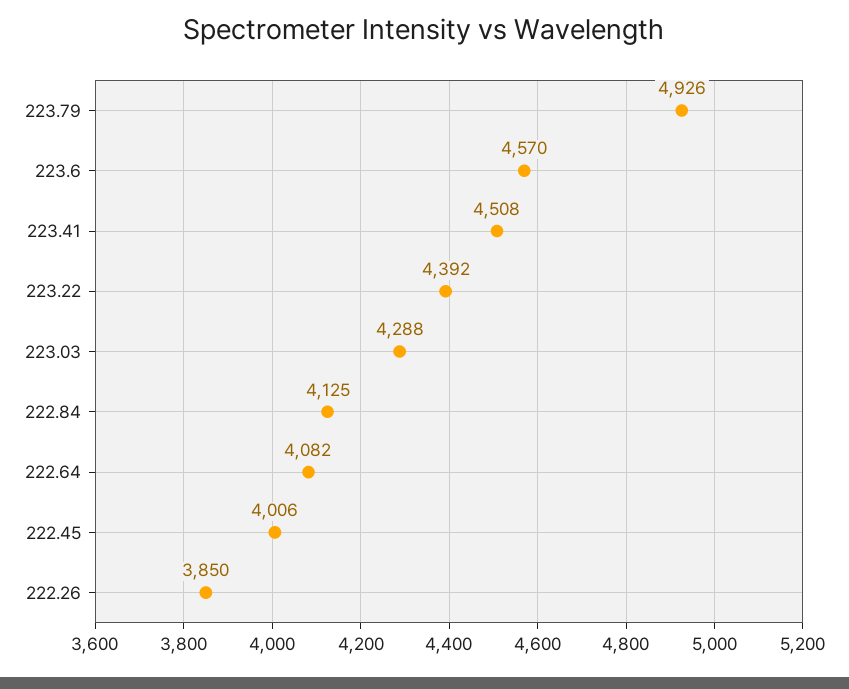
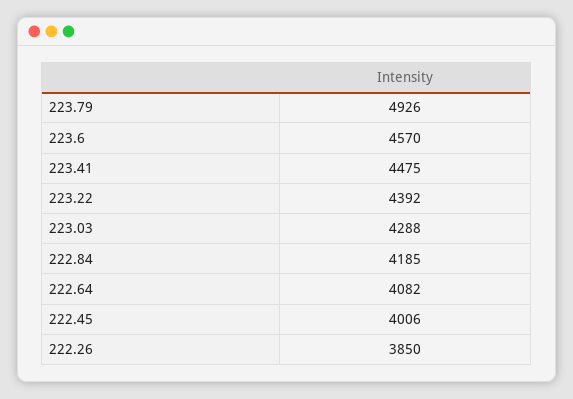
223.41: 4508 -> 4475
222.84: 4125 -> 4185

